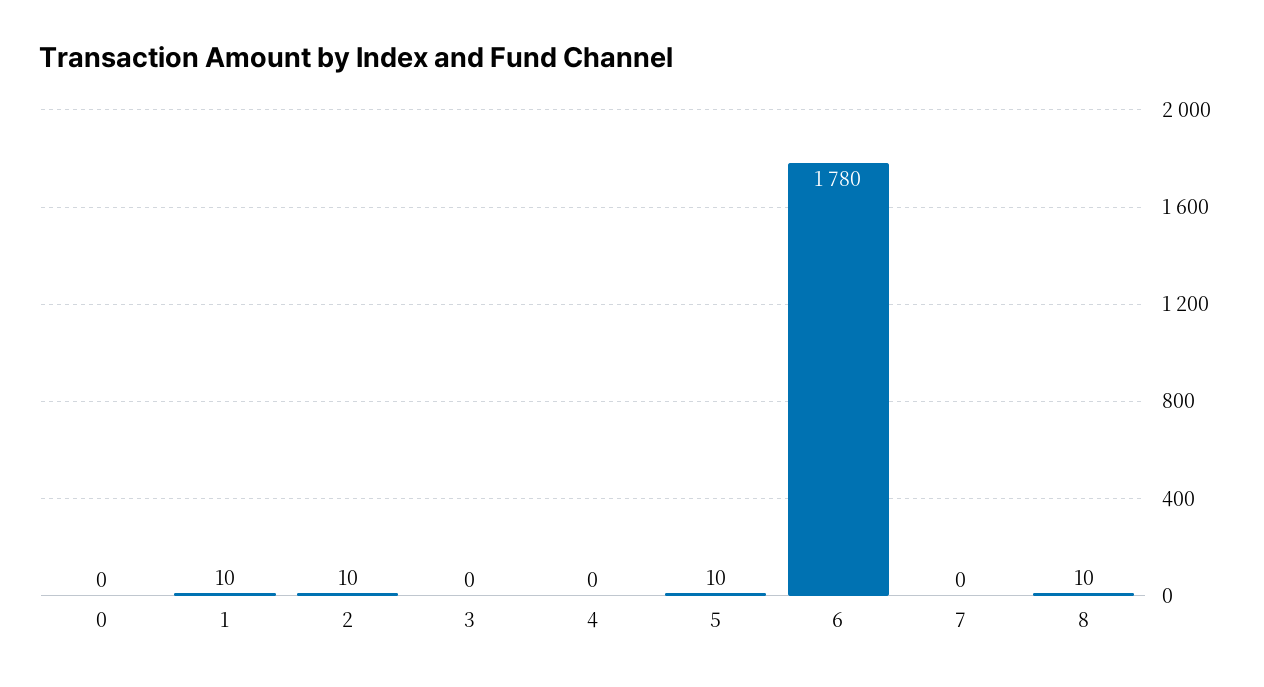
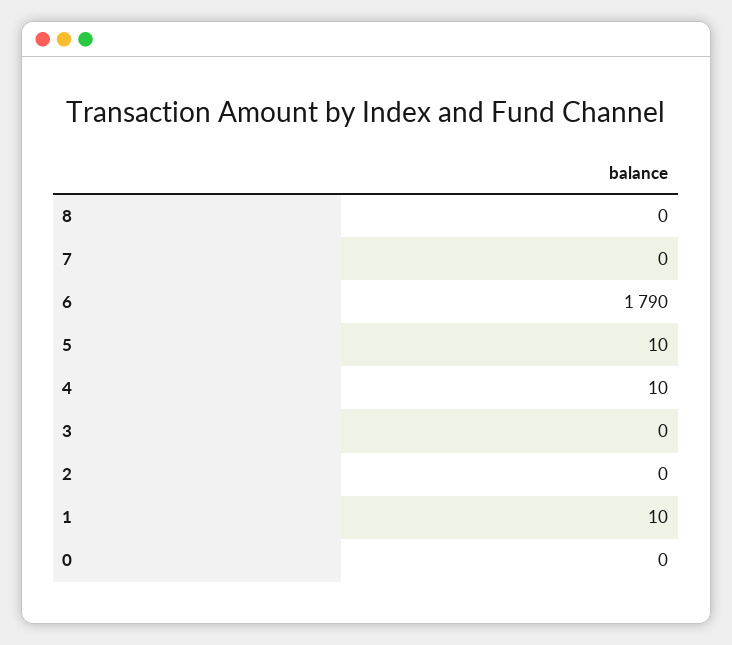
2: 10 -> 0
4: 0 -> 10
6: 1780 -> 1790
8: 10 -> 0

